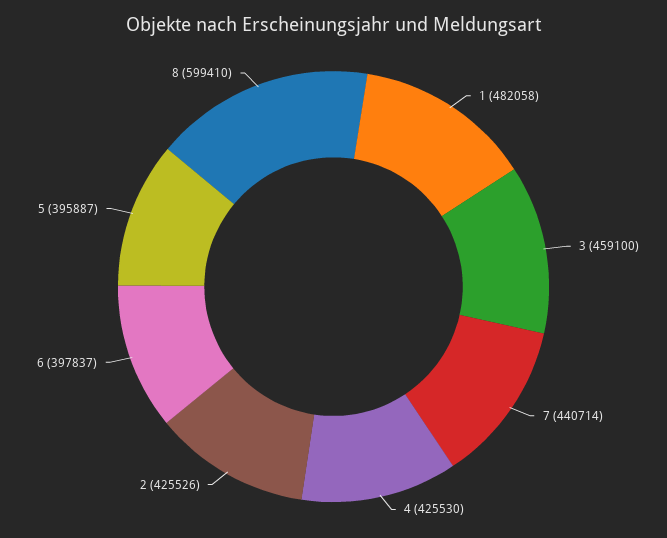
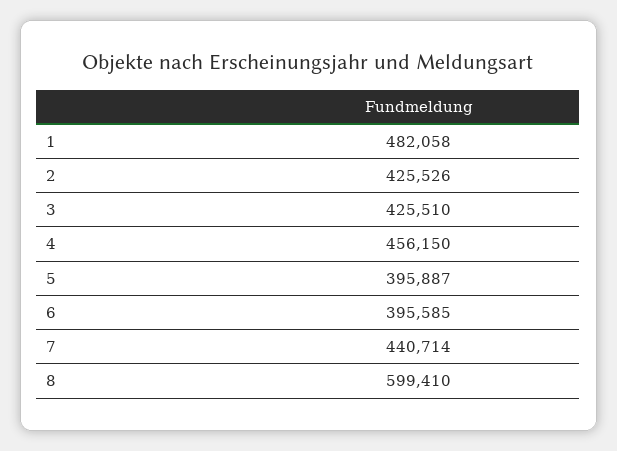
3: 459100 -> 425510
4: 425530 -> 456150
6: 397837 -> 395585

